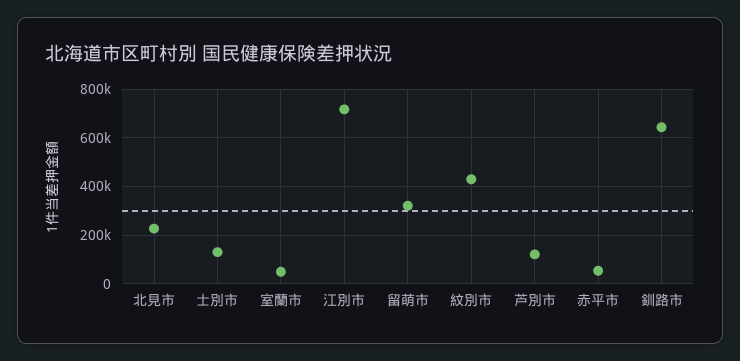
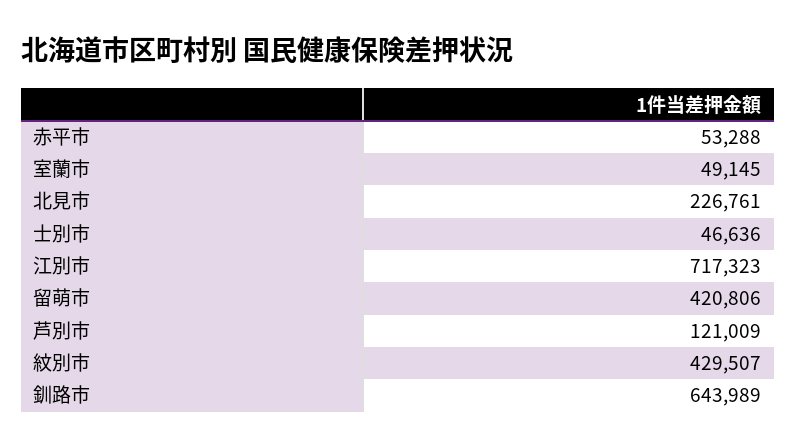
士別市: 125000 -> 46636
留萌市: 325000 -> 420806

